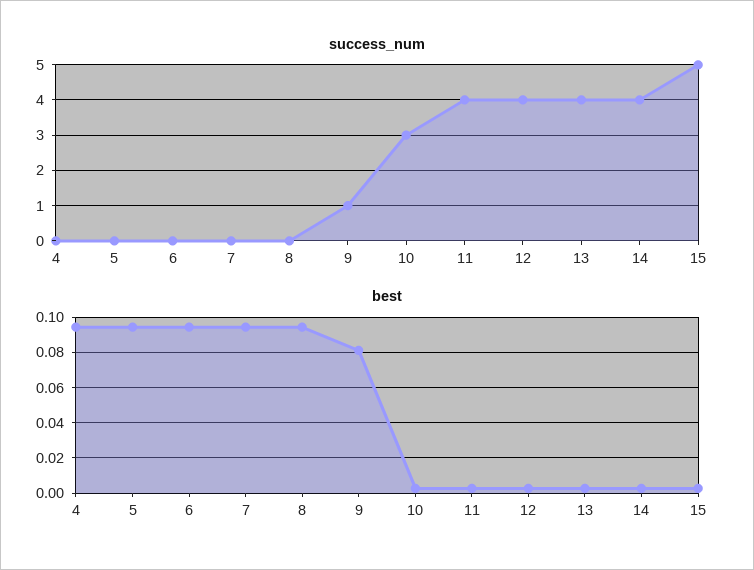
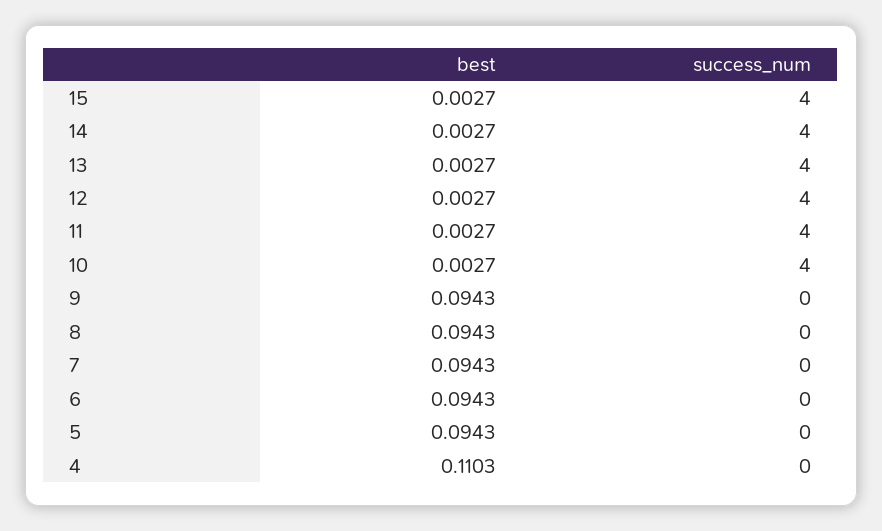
success_num, 9: 1 -> 0
success_num, 10: 3 -> 4
success_num, 15: 5 -> 4
best, 4: 0.095 -> 0.1103
best, 9: 0.08 -> 0.0943

